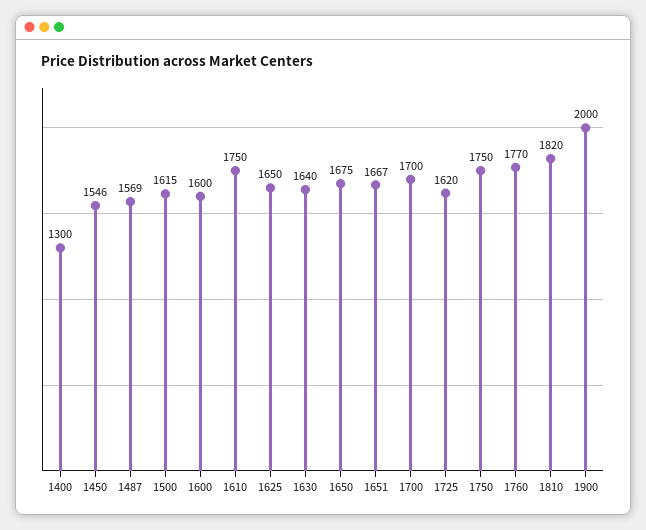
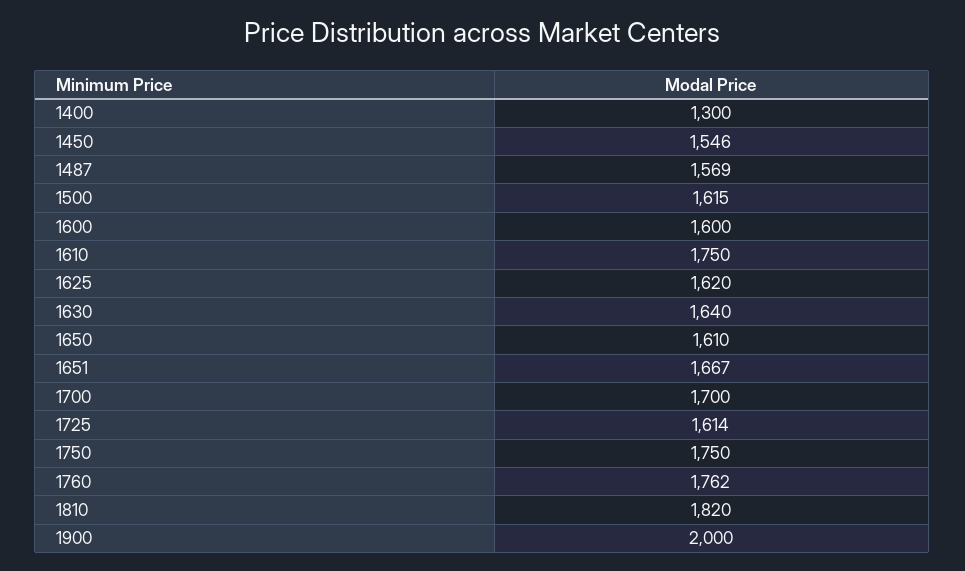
1625: 1650 -> 1620
1650: 1675 -> 1610
1725: 1620 -> 1614
1760: 1770 -> 1762

